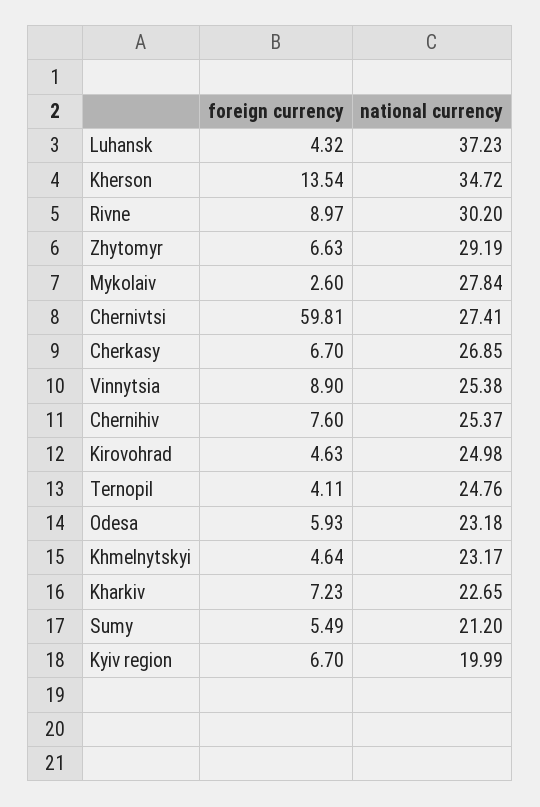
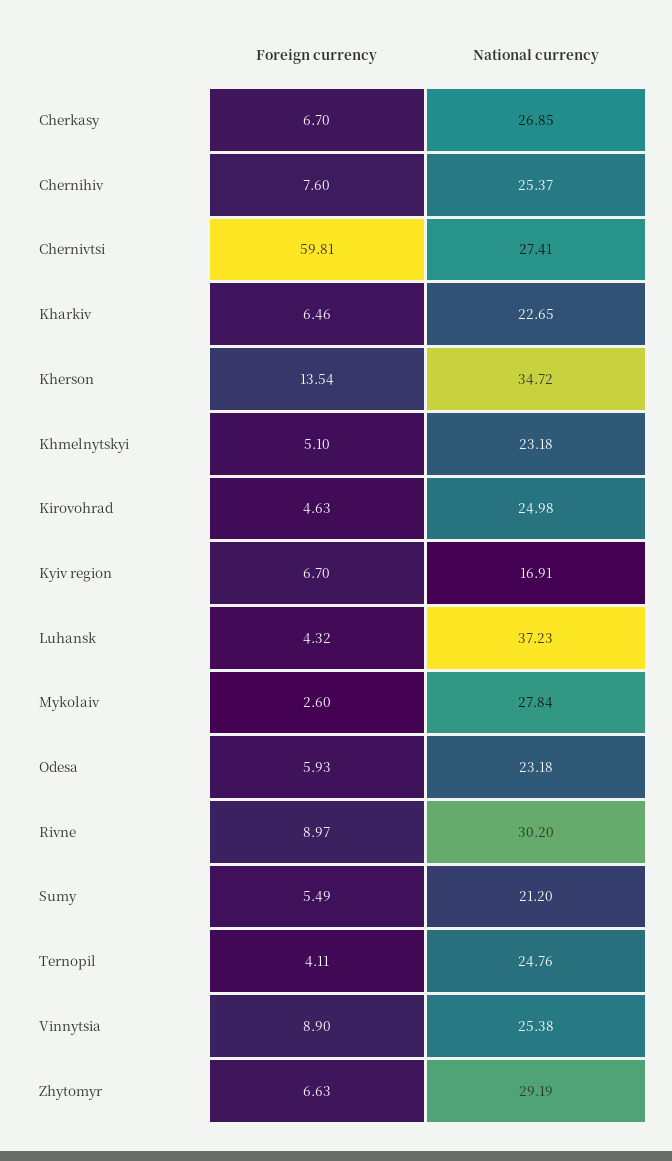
foreign currency, Khmelnytskyi: 4.64 -> 5.1
national currency, Khmelnytskyi: 23.17 -> 23.18
foreign currency, Kharkiv: 7.23 -> 6.46
national currency, Kyiv region: 19.99 -> 16.91

